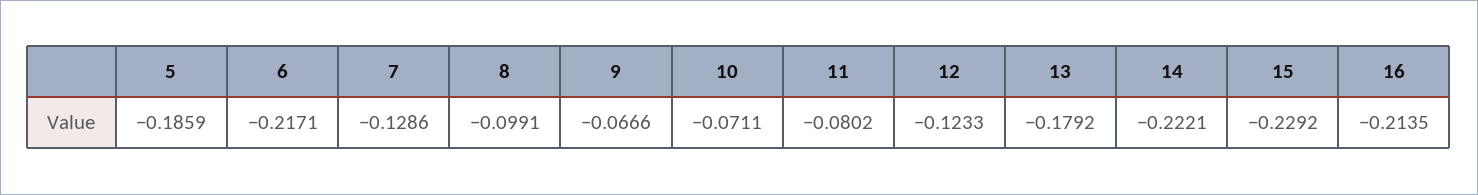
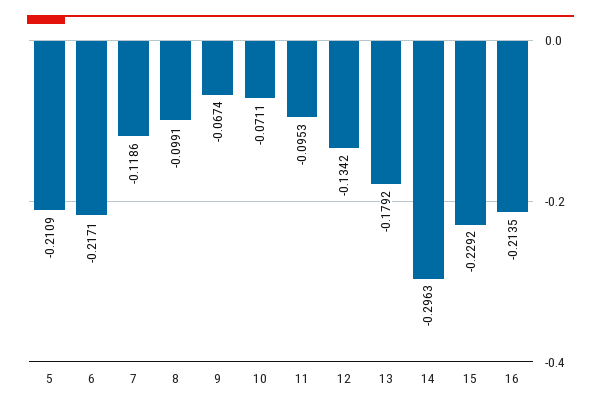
5: -0.1859 -> -0.2109
7: -0.1286 -> -0.1186
9: -0.0666 -> -0.0674
11: -0.0802 -> -0.0953
12: -0.1233 -> -0.1342
14: -0.2221 -> -0.2963

